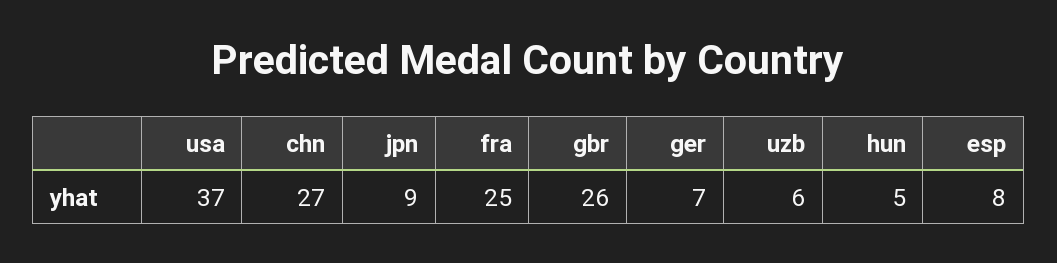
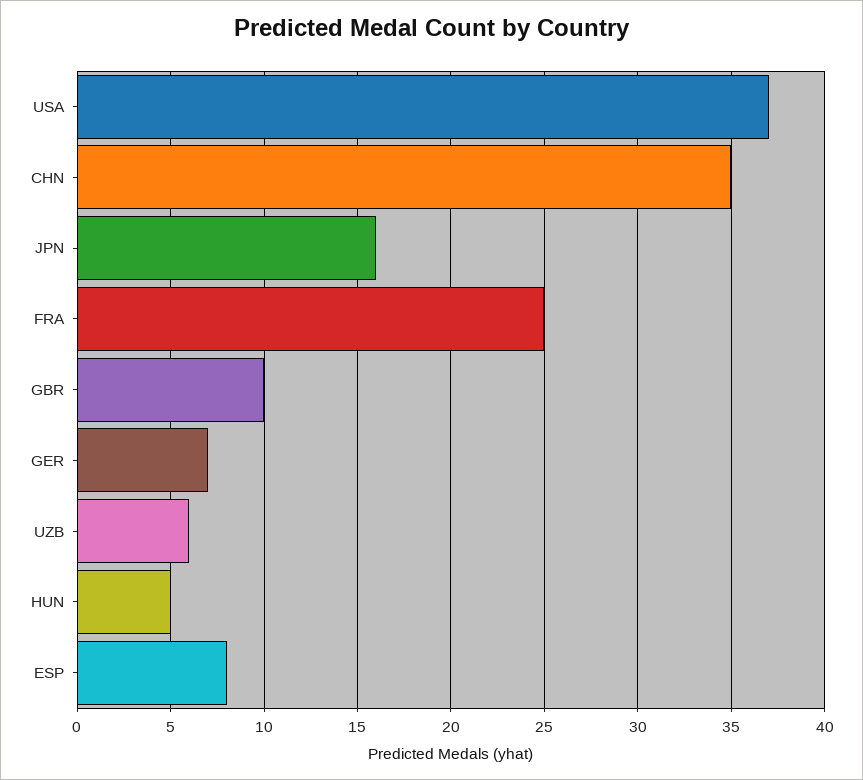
chn: 27 -> 35
jpn: 9 -> 16
gbr: 26 -> 10

